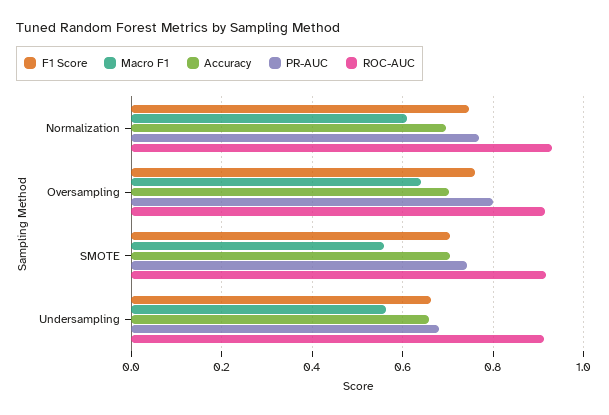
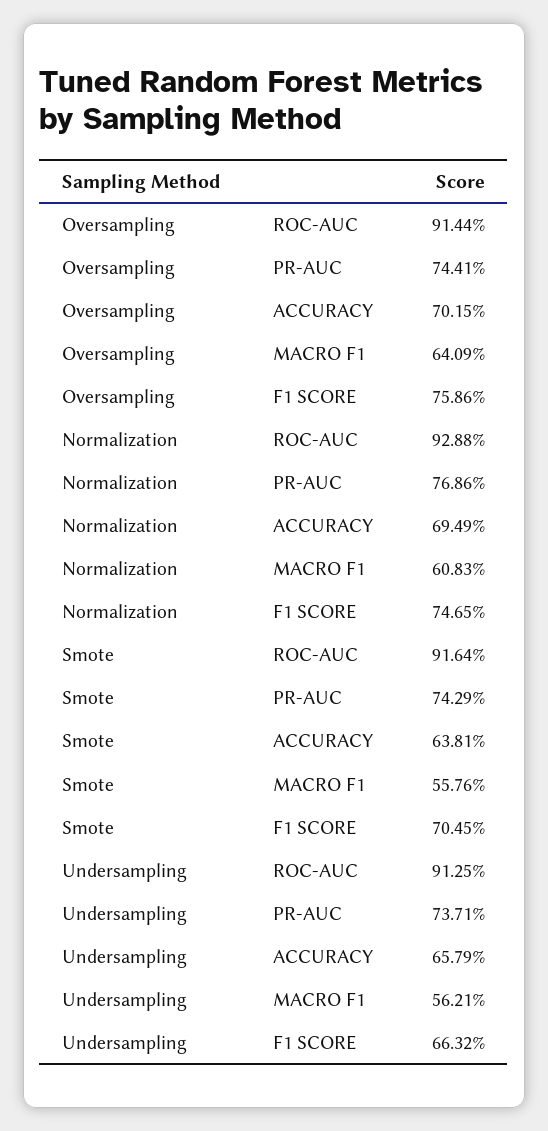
PR-AUC, Oversampling: 0.8 -> 0.7441
Accuracy, SMOTE: 0.7 -> 0.6381
PR-AUC, Undersampling: 0.68 -> 0.7371

